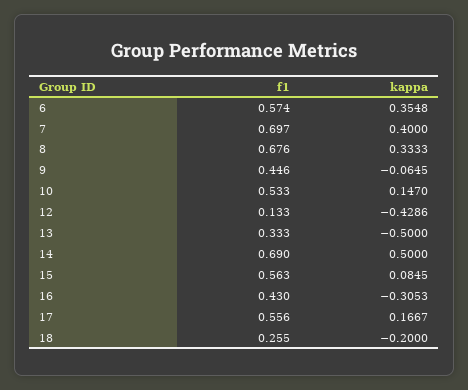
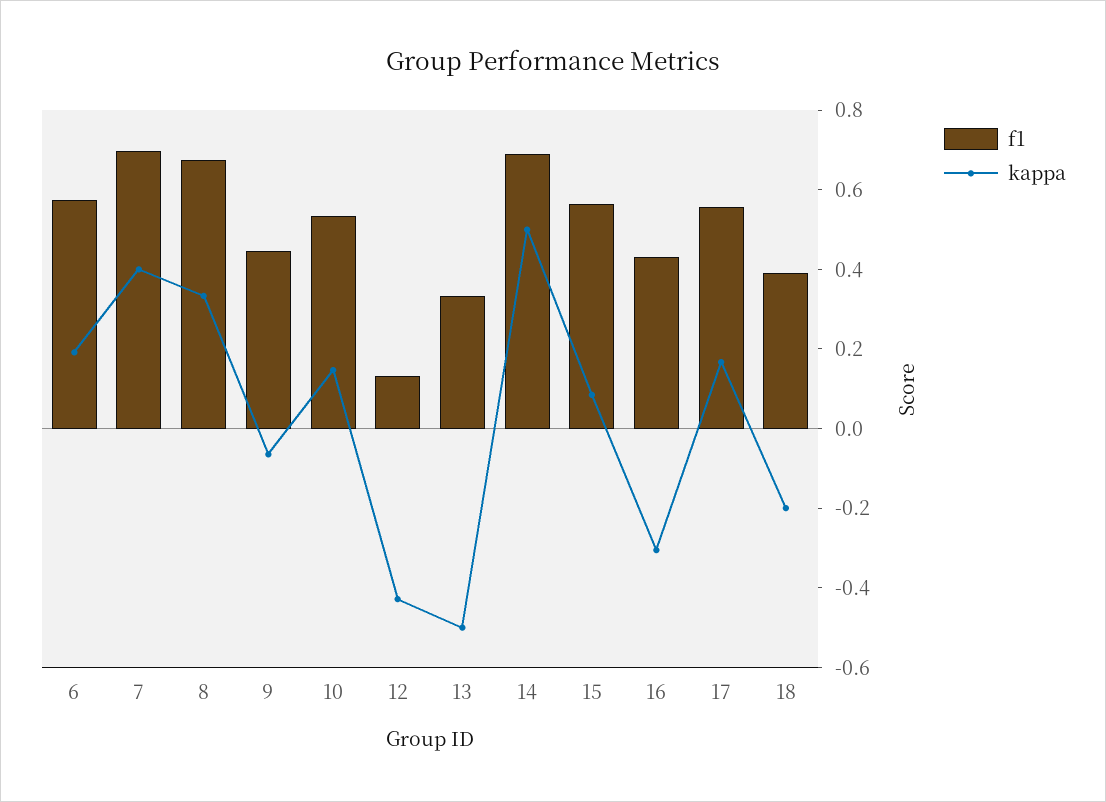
kappa, 6: 0.3548 -> 0.2
f1, 18: 0.255 -> 0.4

